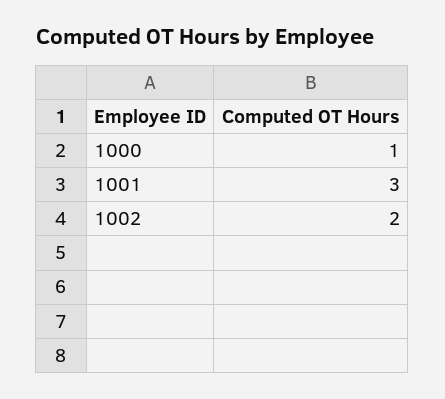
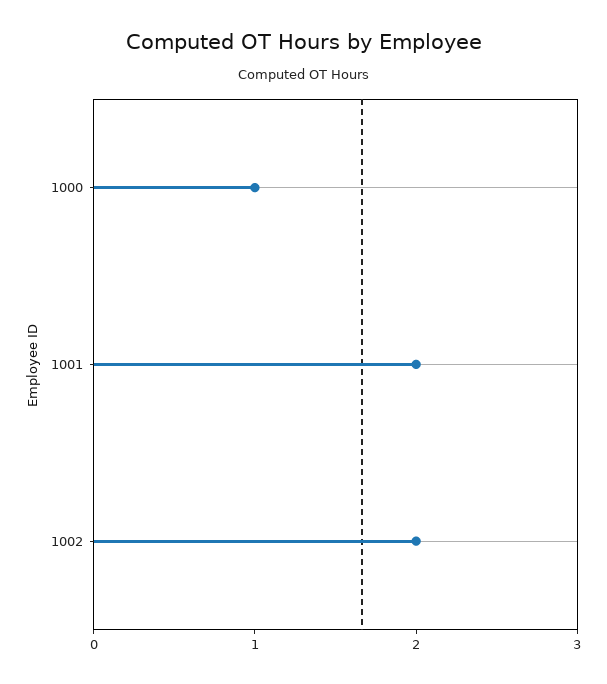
1001: 3 -> 2

